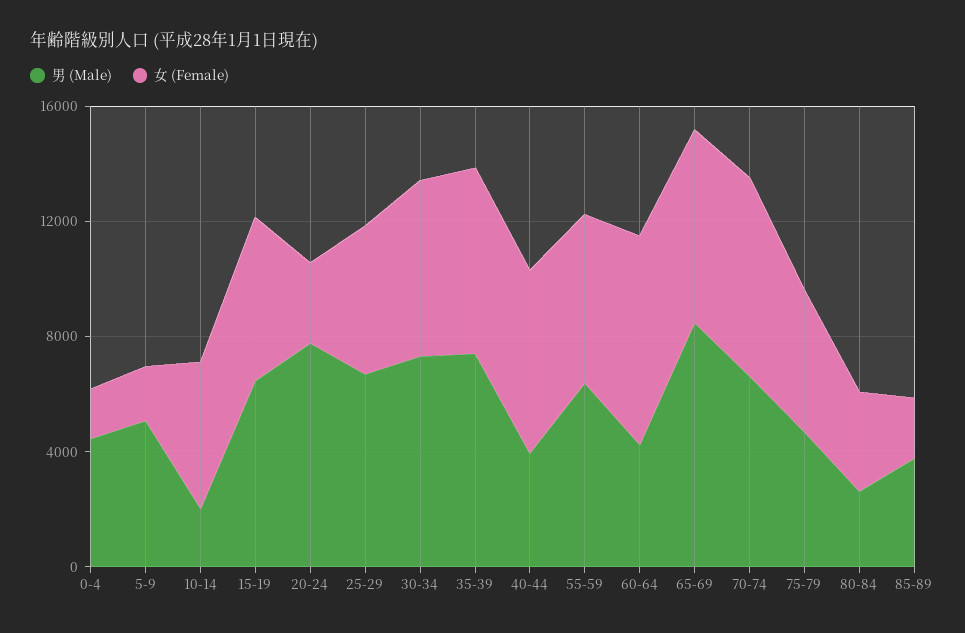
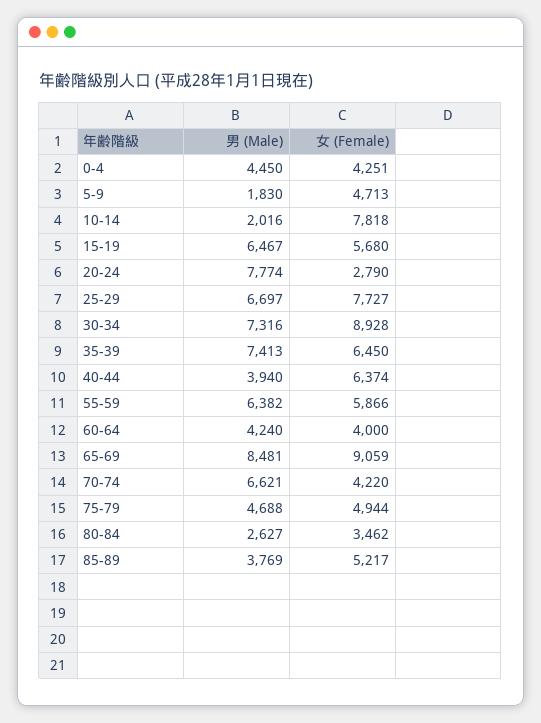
女 (Female), 0-4: 2000 -> 4251
男 (Male), 5-9: 5000 -> 1830
女 (Female), 5-9: 2000 -> 4713
女 (Female), 10-14: 5000 -> 7818
女 (Female), 25-29: 5000 -> 7727
女 (Female), 30-34: 6000 -> 8928
女 (Female), 60-64: 7000 -> 4000
女 (Female), 65-69: 7000 -> 9059
女 (Female), 70-74: 7000 -> 4220
女 (Female), 85-89: 2000 -> 5217

